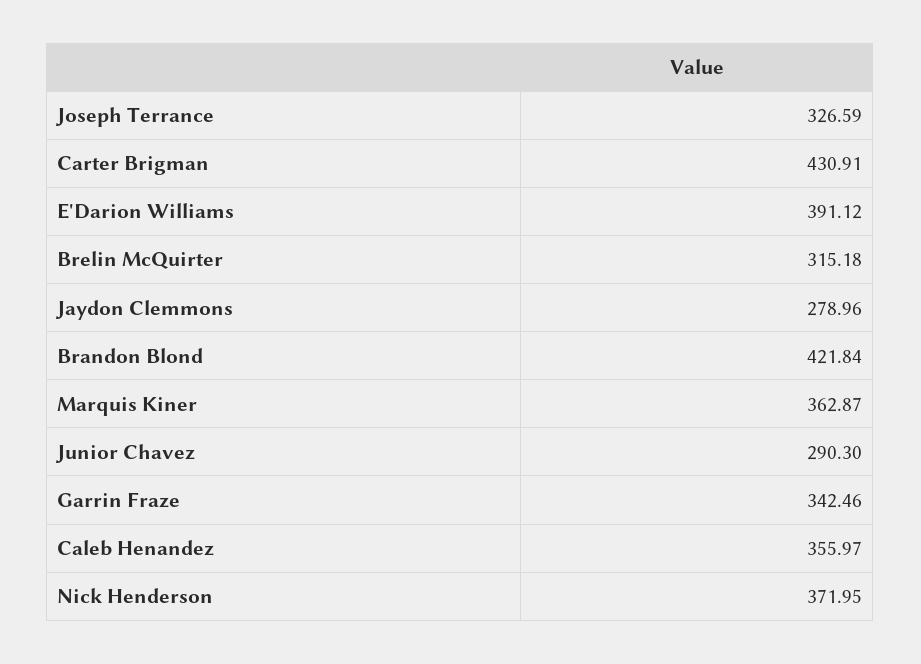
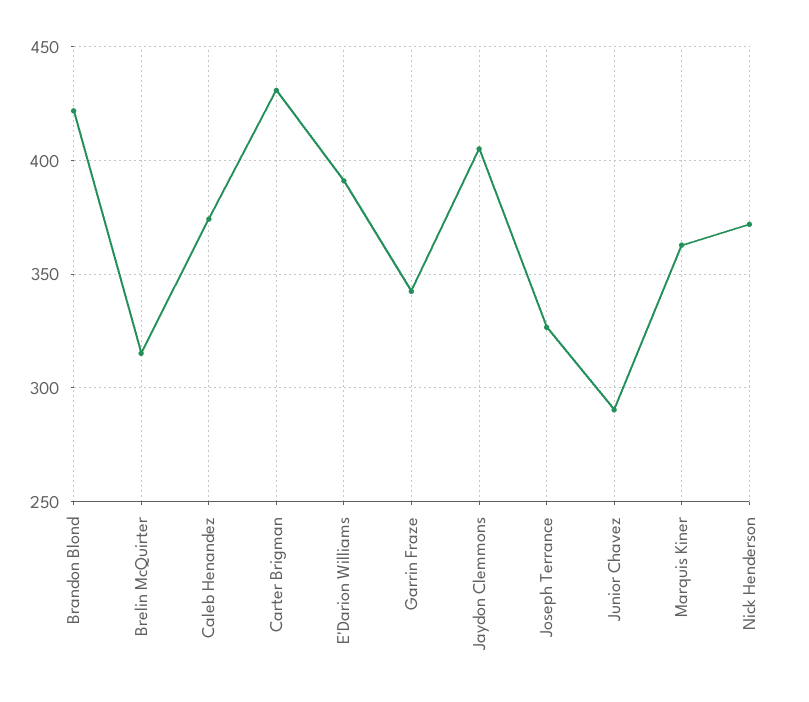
Jaydon Clemmons: 278.96 -> 405
Caleb Henandez: 355.97 -> 375

